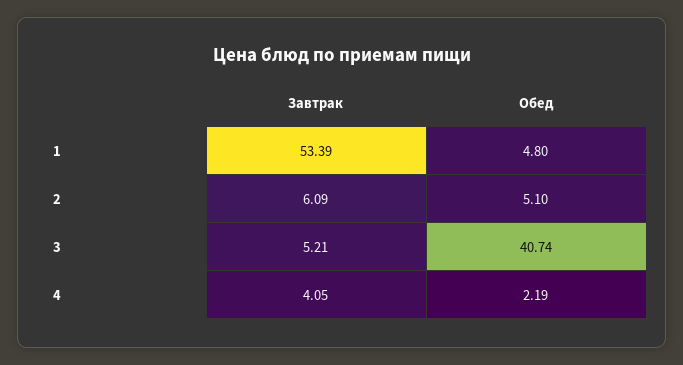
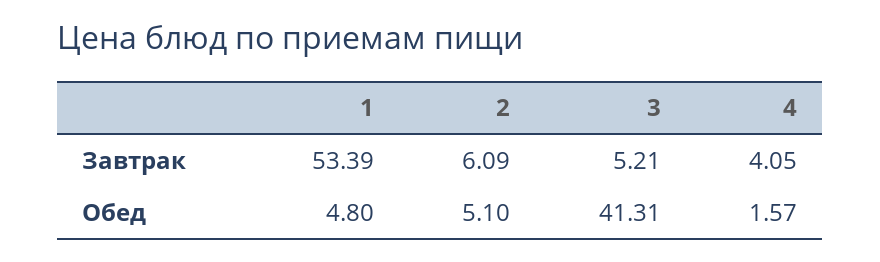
Обед, 3: 40.74 -> 41.31
Обед, 4: 2.19 -> 1.57

